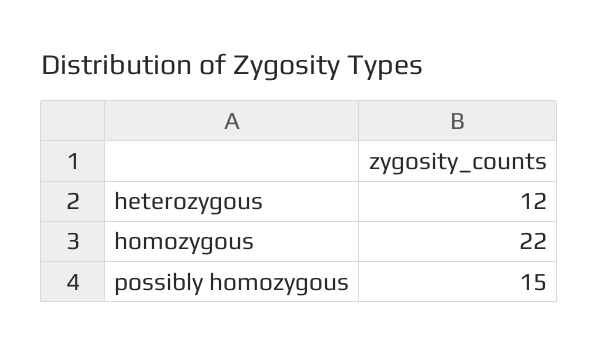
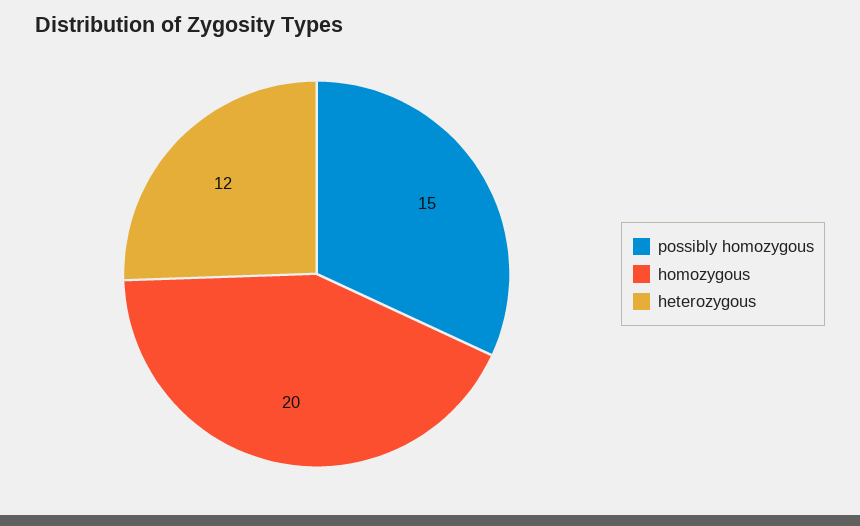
homozygous: 22 -> 20

